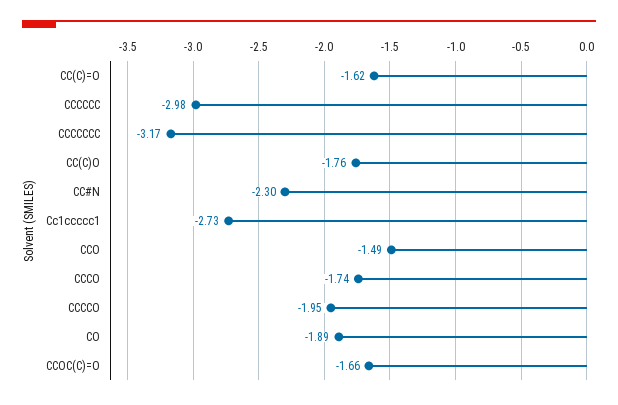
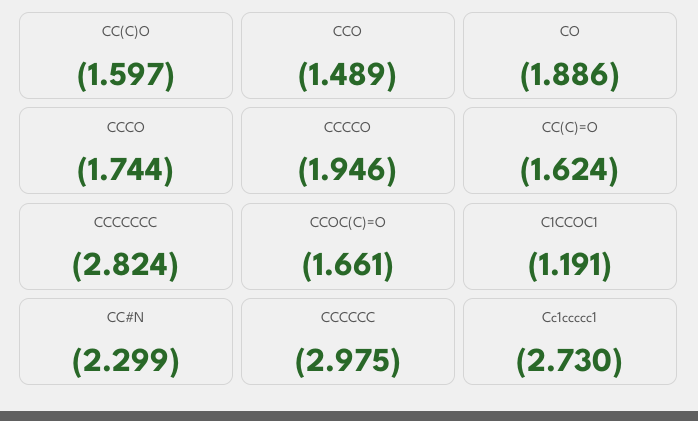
CCCCCCC: -3.17 -> -2.824
CC(C)O: -1.76 -> -1.597
C1CCOC1: none -> -1.191

